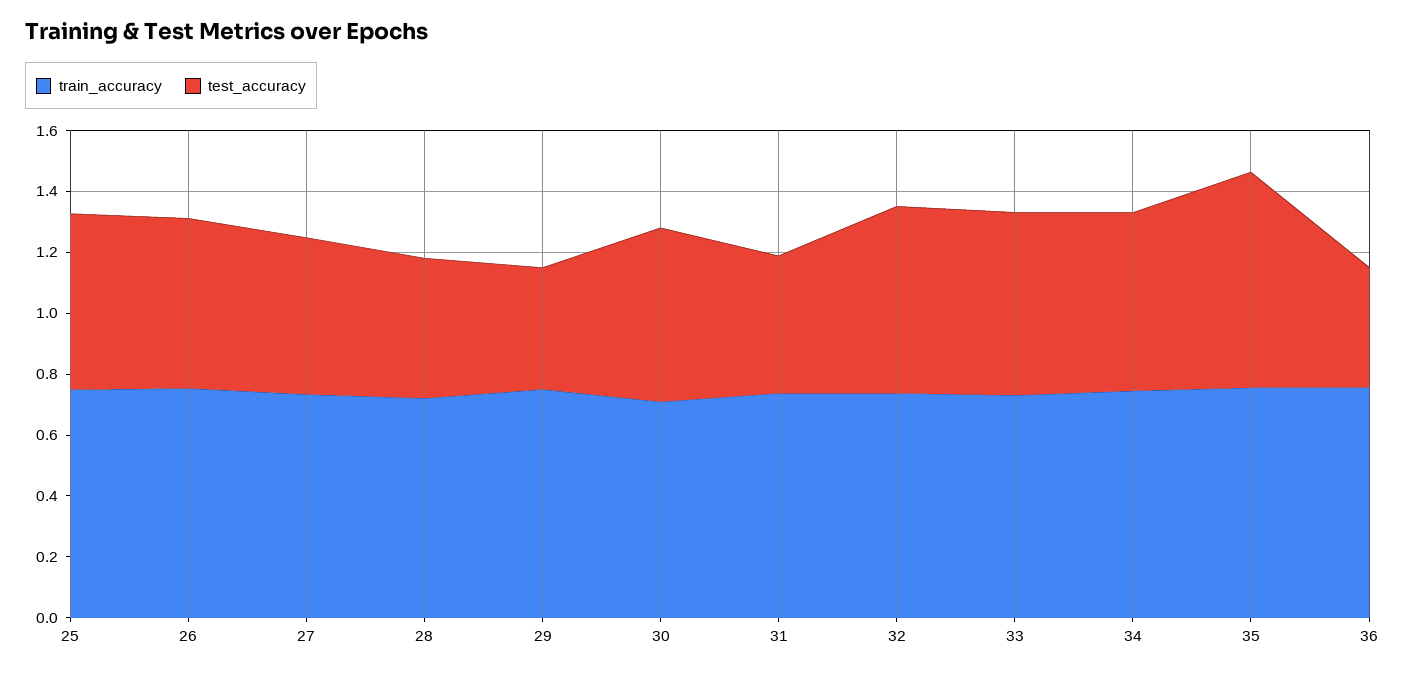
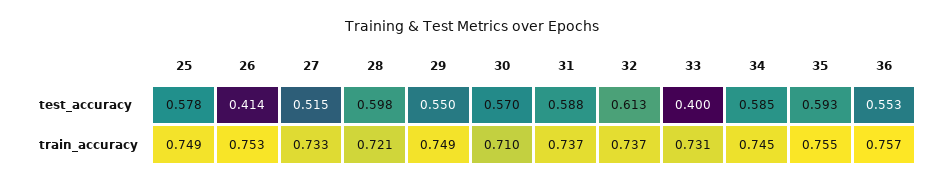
test_accuracy, 26: 0.55 -> 0.414
test_accuracy, 28: 0.45 -> 0.598
test_accuracy, 29: 0.4 -> 0.55
test_accuracy, 31: 0.45 -> 0.588
test_accuracy, 33: 0.6 -> 0.4
test_accuracy, 35: 0.7 -> 0.593
test_accuracy, 36: 0.4 -> 0.553

